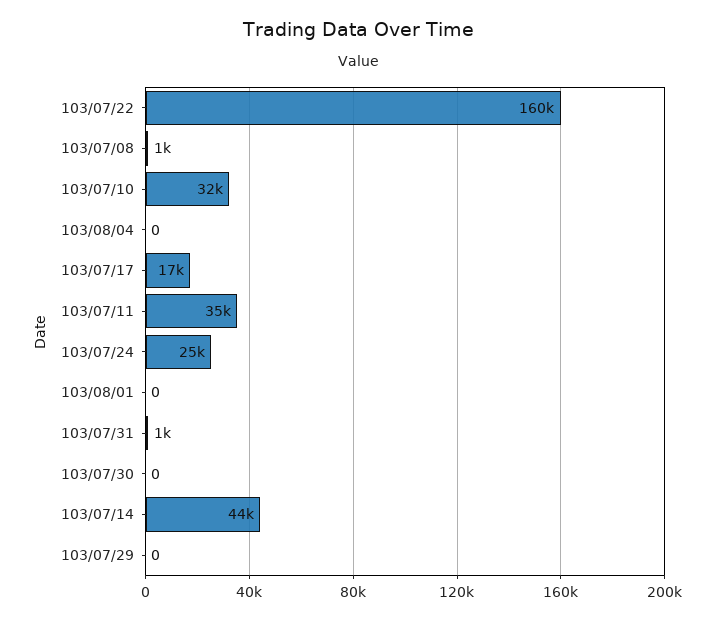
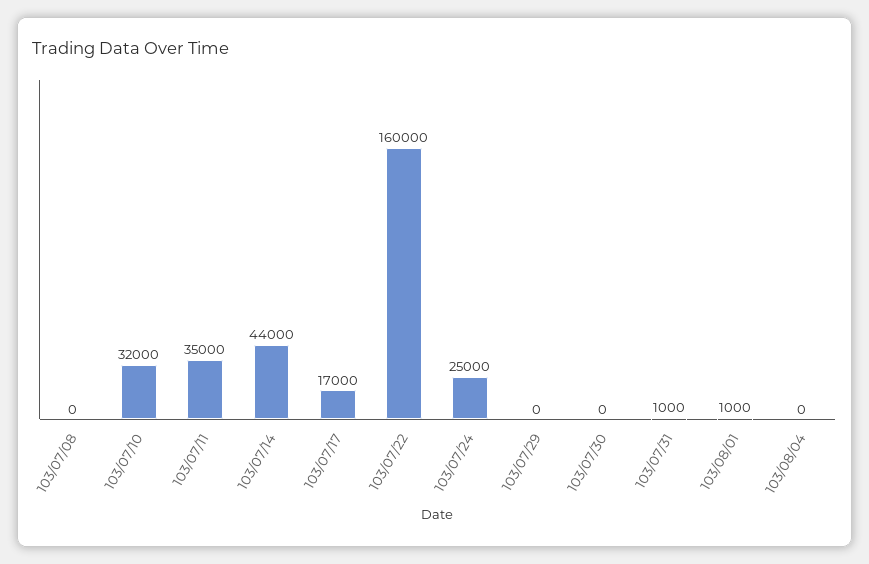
103/07/08: 1000 -> 0
103/08/01: 0 -> 1000

